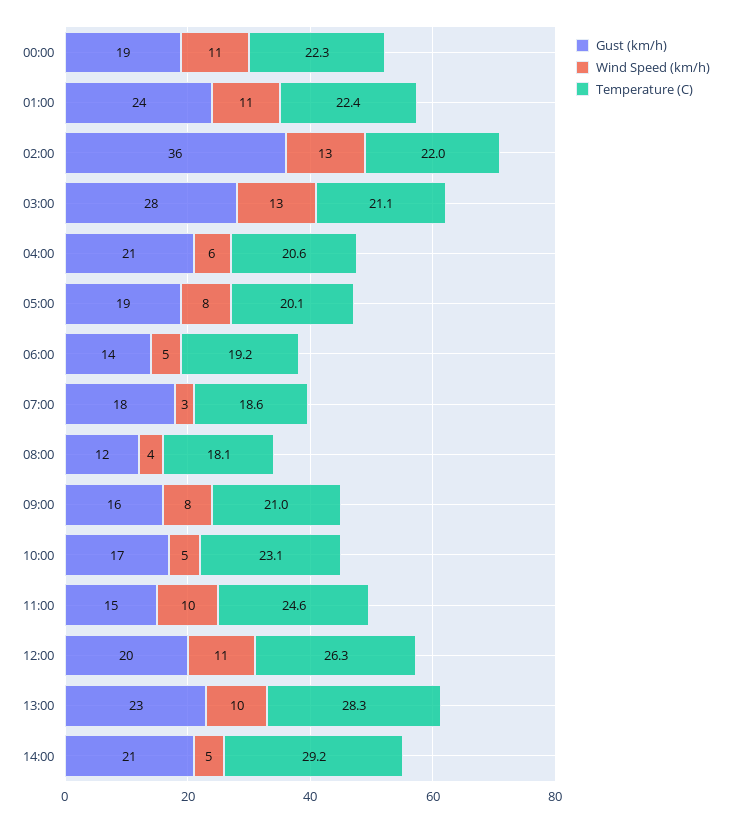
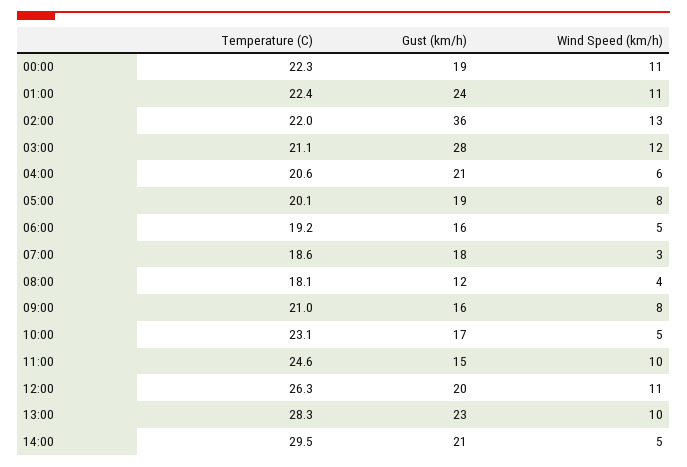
Wind Speed (km/h), 03:00: 13 -> 12
Gust (km/h), 06:00: 14 -> 16
Temperature (C), 14:00: 29.2 -> 29.5

